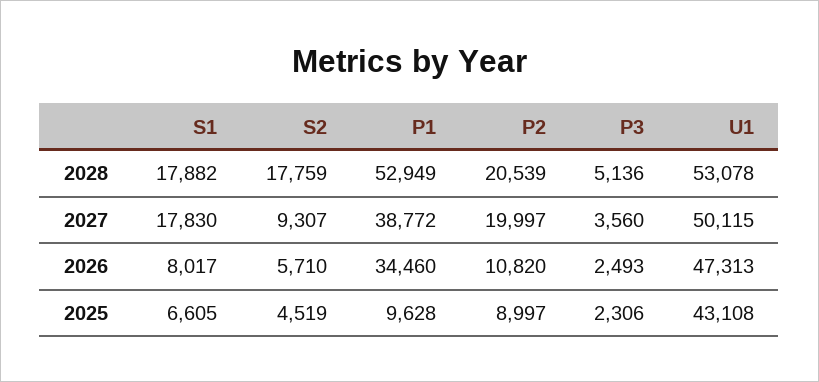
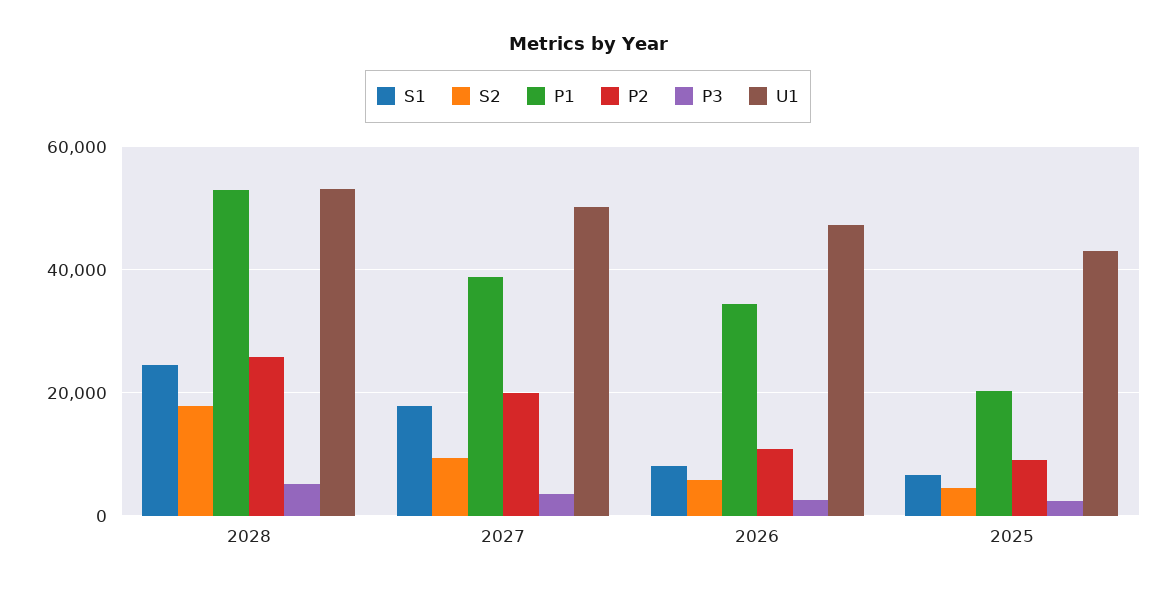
S1, 2028: 17882 -> 24000
P2, 2028: 20539 -> 26000
P1, 2025: 9628 -> 20000

